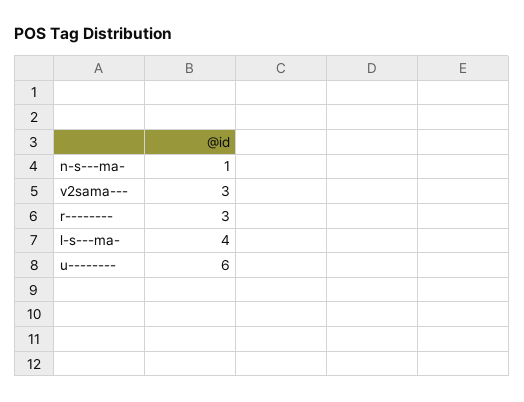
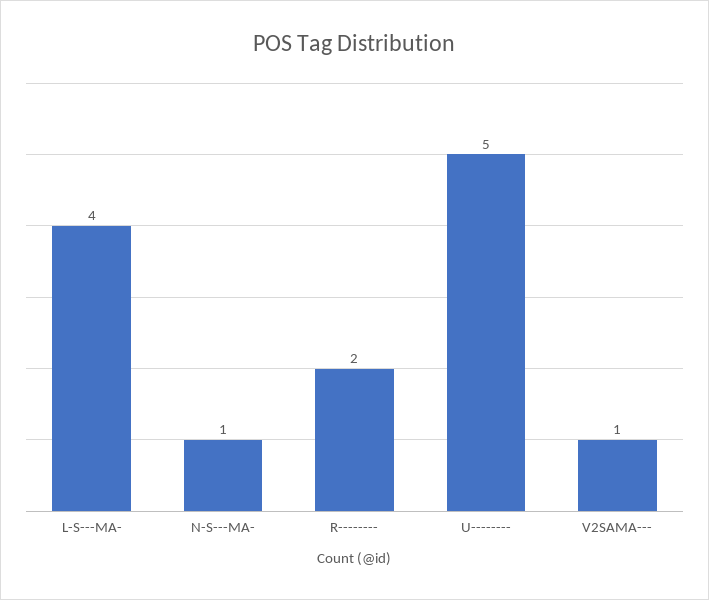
v2sama---: 3 -> 1
r--------: 3 -> 2
u--------: 6 -> 5

